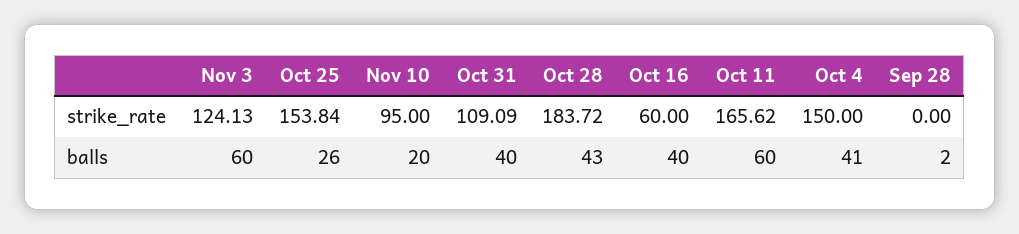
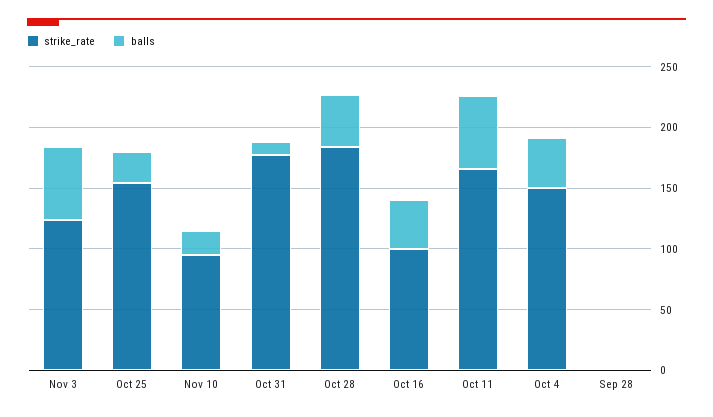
strike_rate, Oct 31: 109.09 -> 180
strike_rate, Oct 16: 60 -> 100
balls, Oct 31: 40 -> 10

